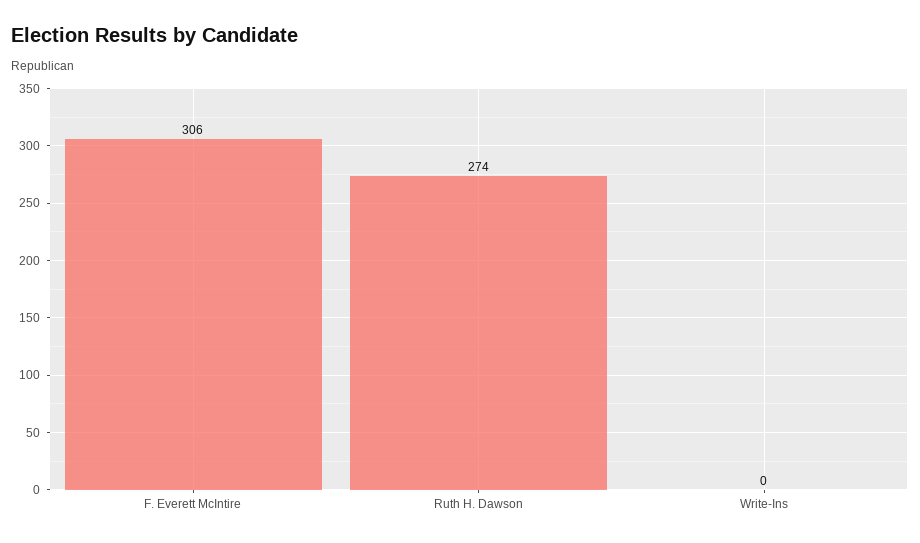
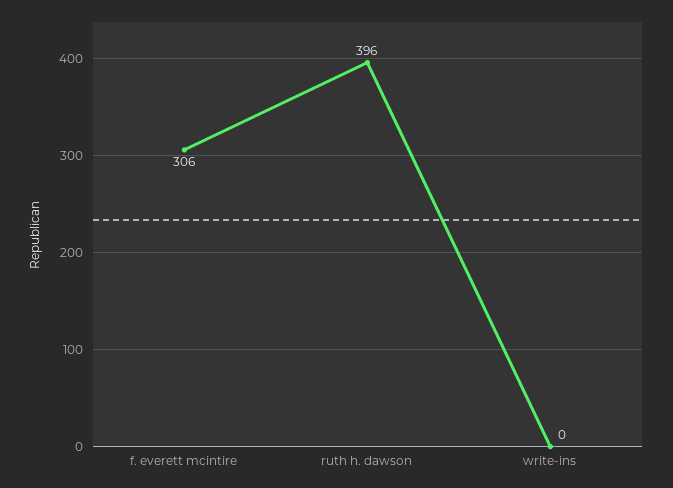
Ruth H. Dawson: 274 -> 396

